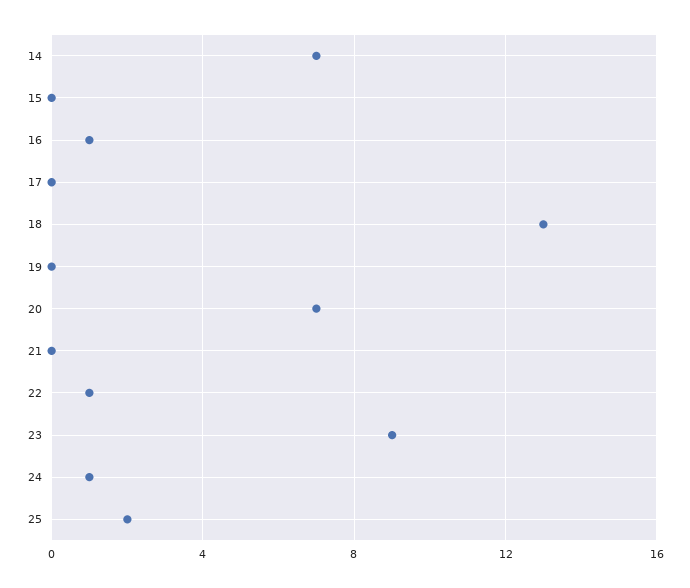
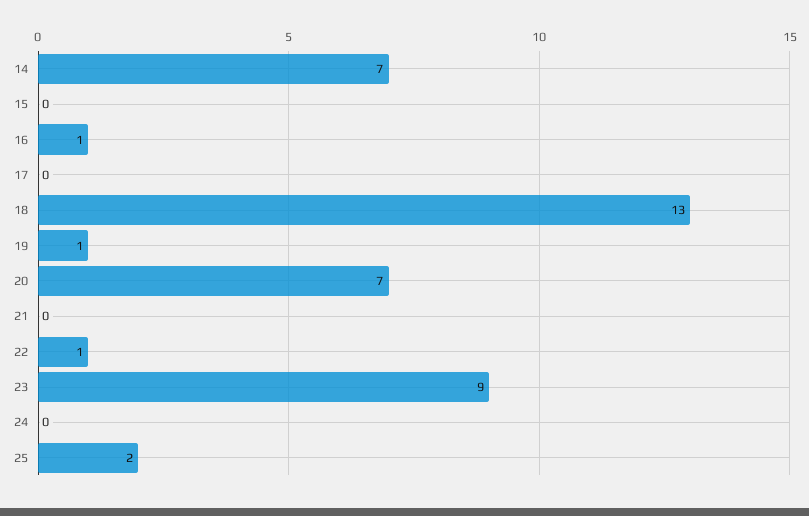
19: 0 -> 1
24: 1 -> 0

